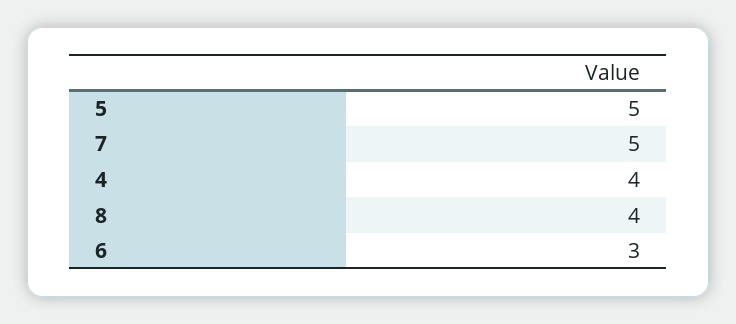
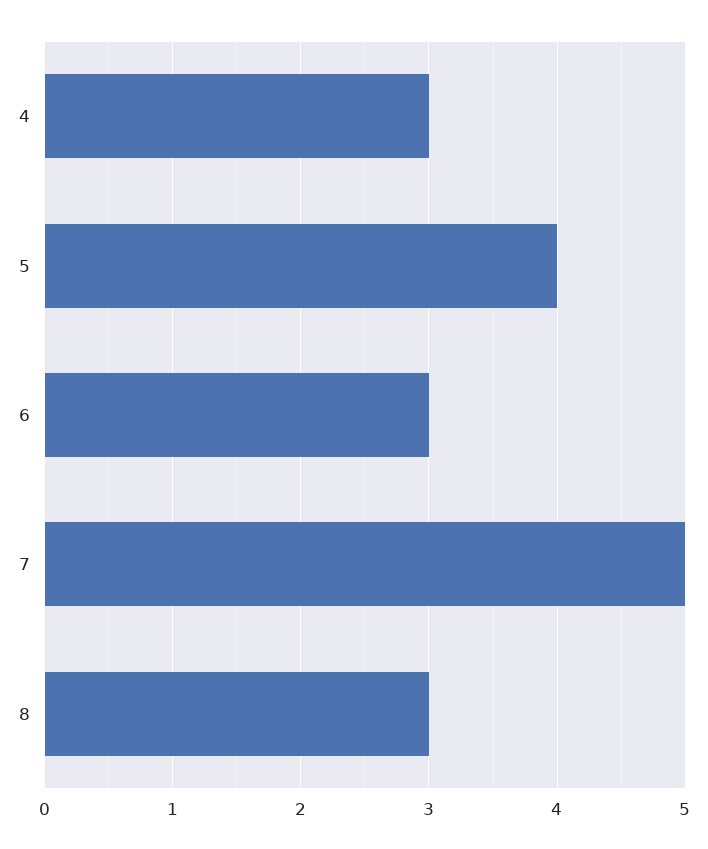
5: 5 -> 4
4: 4 -> 3
8: 4 -> 3

